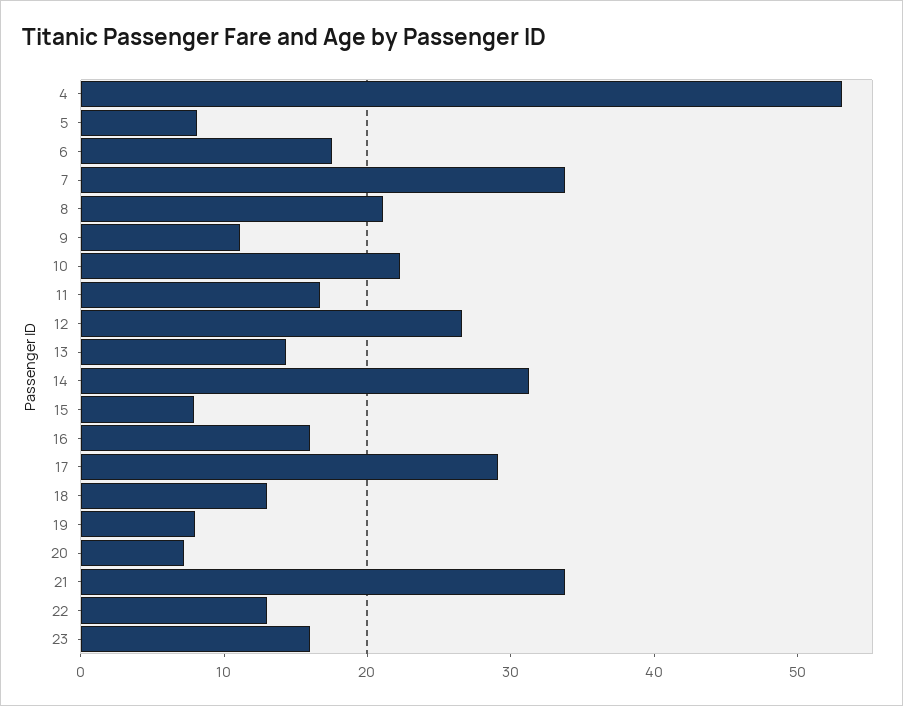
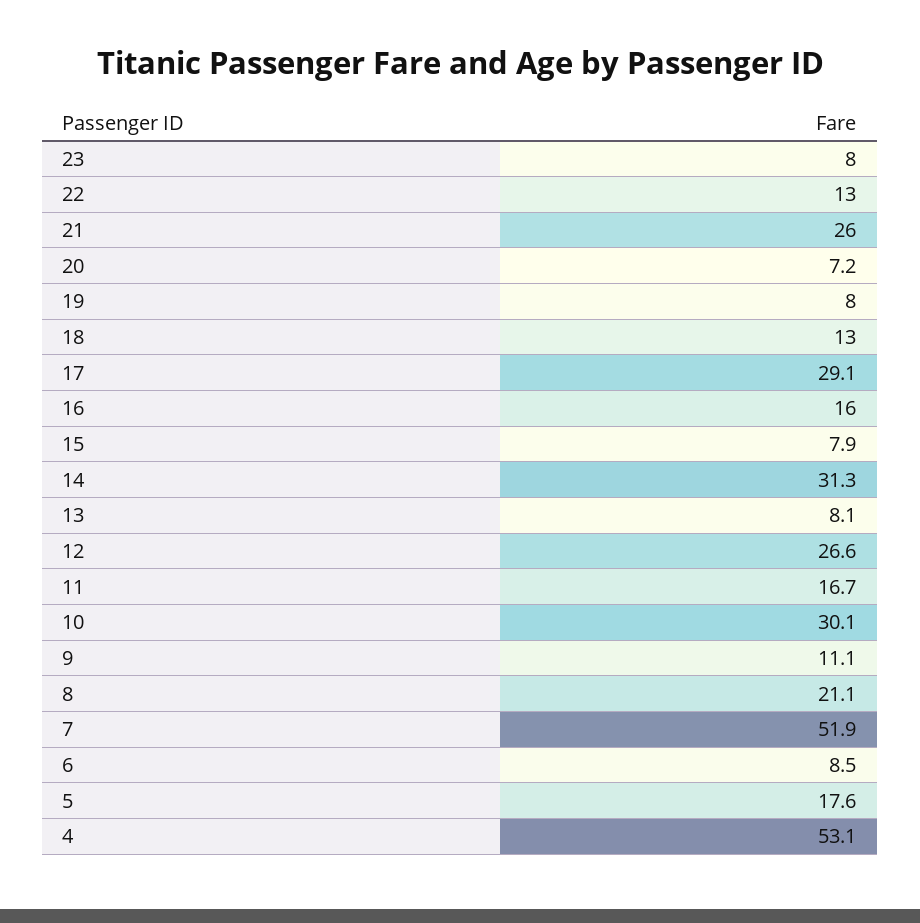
5: 8 -> 17.6
6: 18 -> 8.5
7: 34 -> 51.9
10: 22 -> 30.1
13: 14 -> 8.1
21: 34 -> 26
23: 16 -> 8

